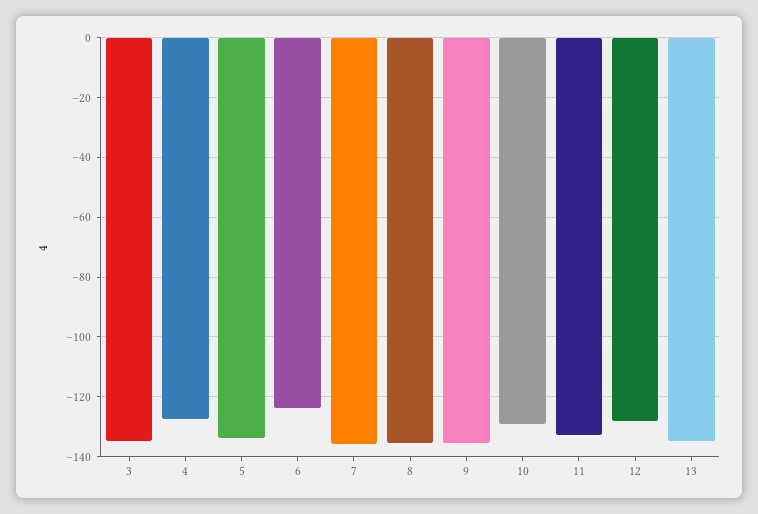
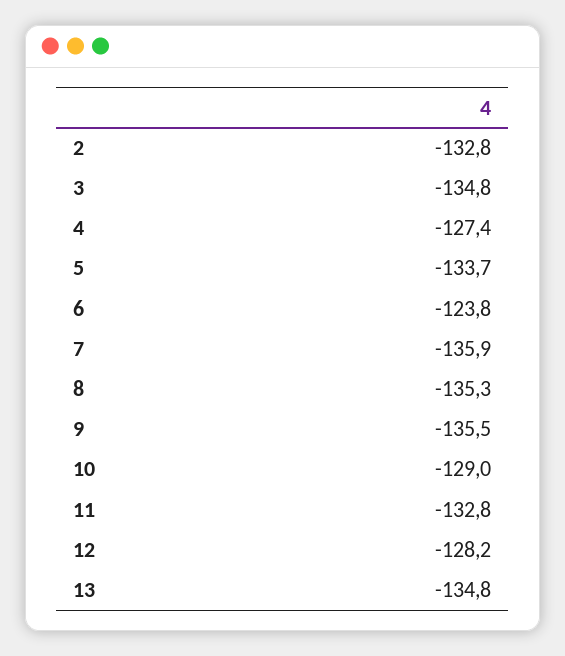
2: none -> -132.8

